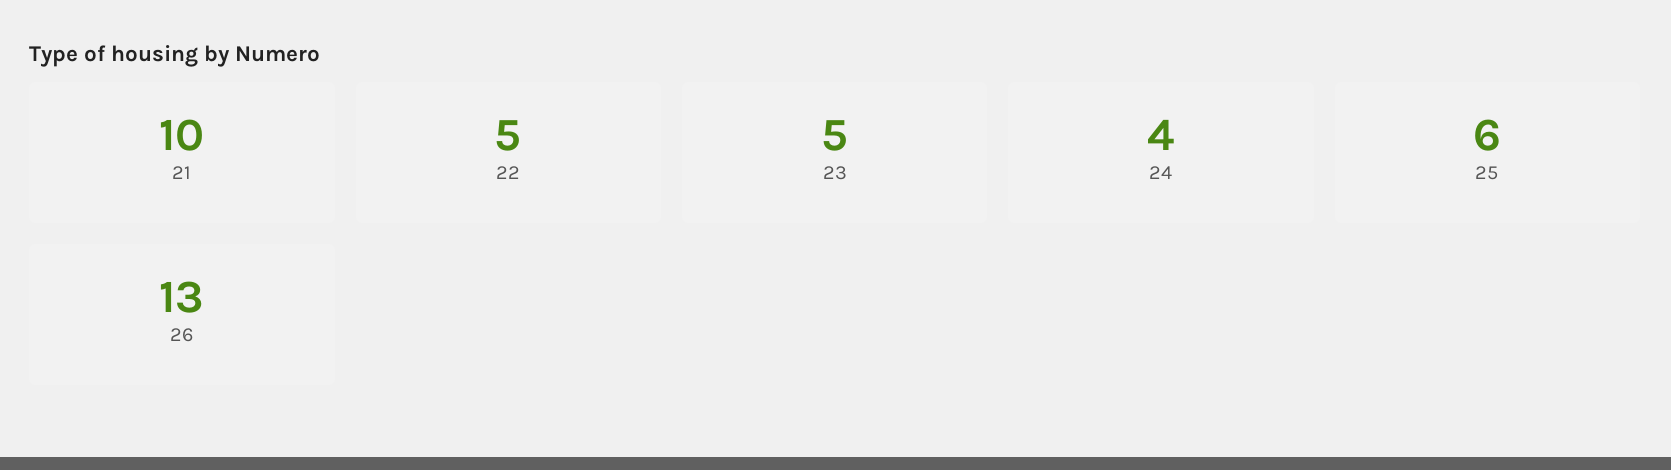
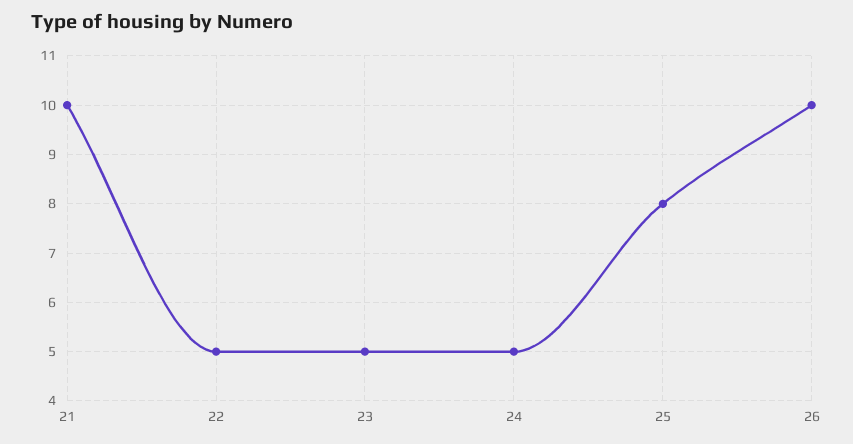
24: 4 -> 5
25: 6 -> 8
26: 13 -> 10

